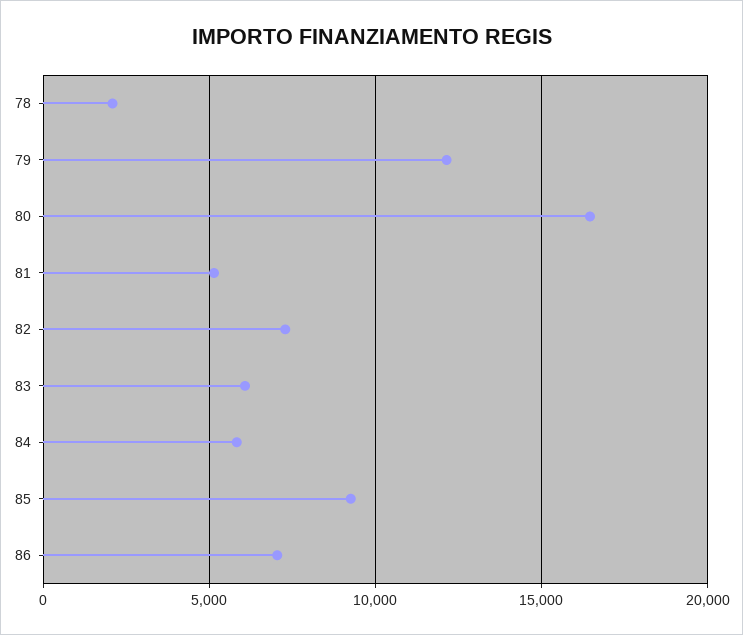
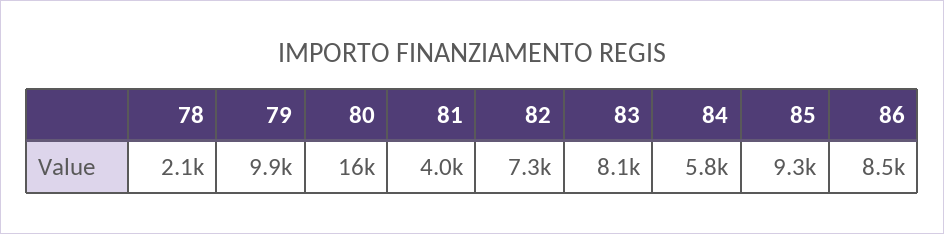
79: 12000 -> 9900
81: 5000 -> 4000
83: 6000 -> 8100
86: 7000 -> 8500

